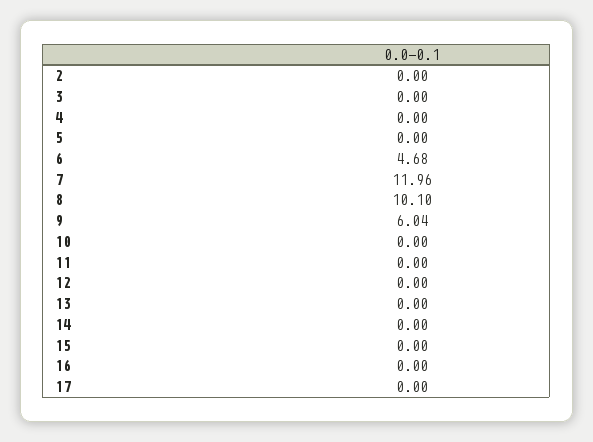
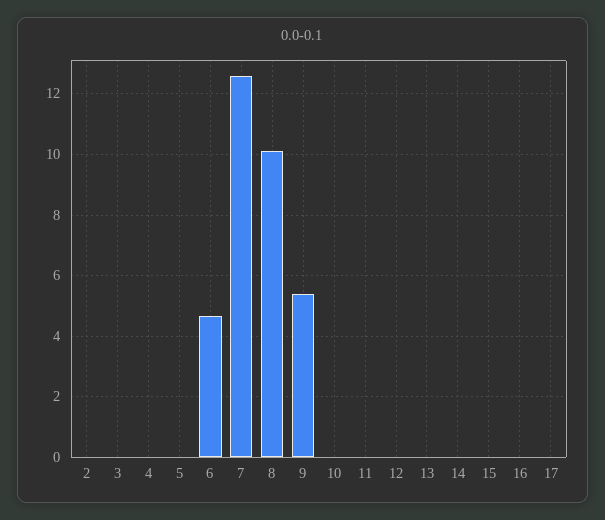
7: 11.96 -> 12.6
9: 6.04 -> 5.4

